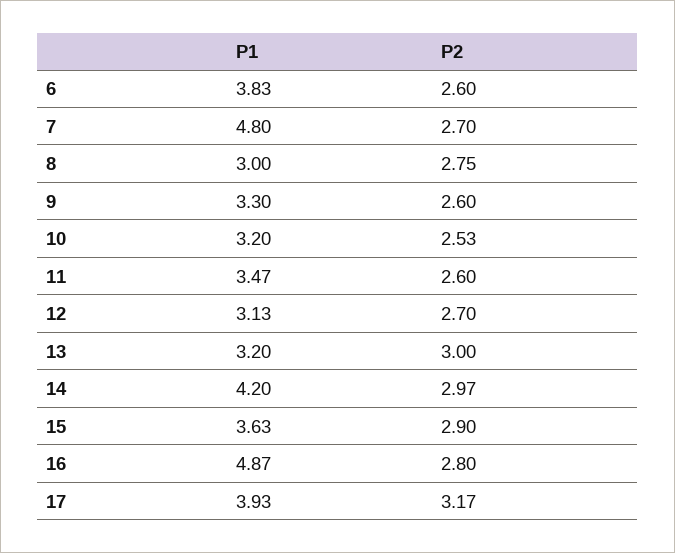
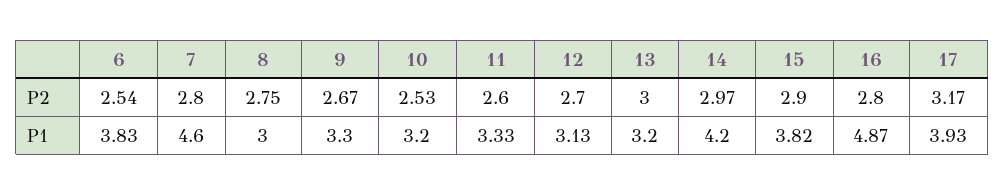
P2, 6: 2.6 -> 2.54
P1, 7: 4.8 -> 4.6
P2, 7: 2.7 -> 2.8
P2, 9: 2.6 -> 2.67
P1, 11: 3.47 -> 3.33
P1, 15: 3.63 -> 3.82

